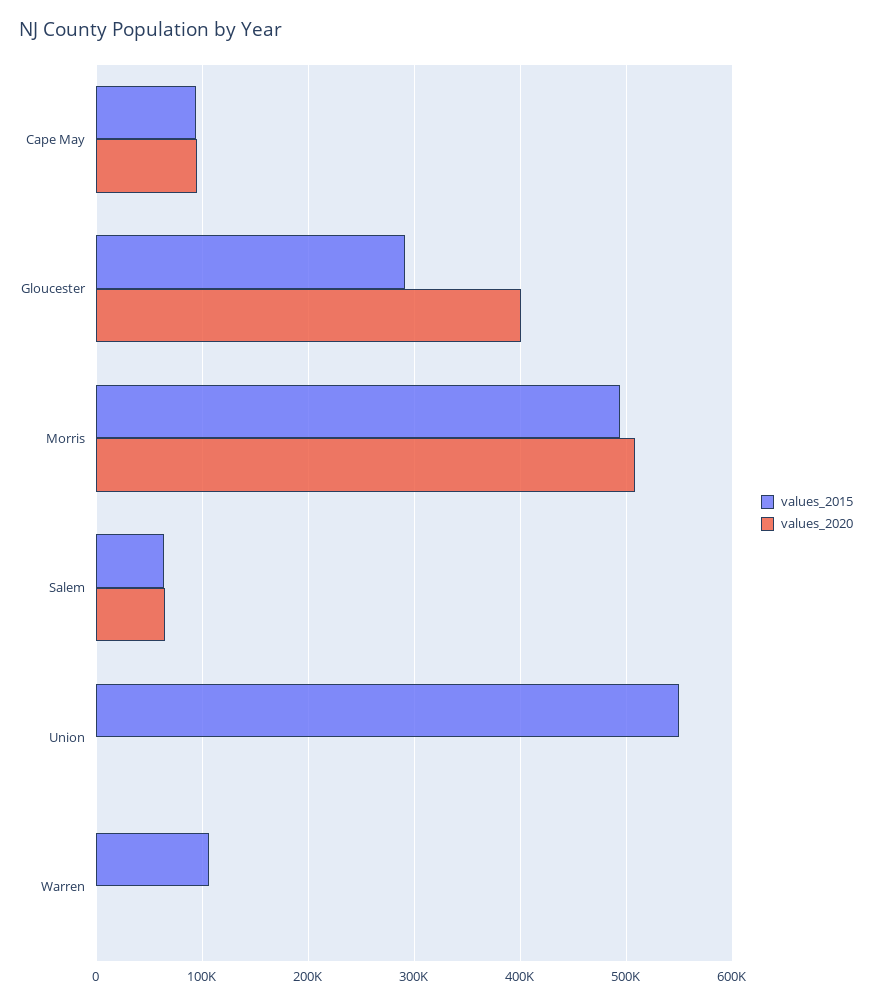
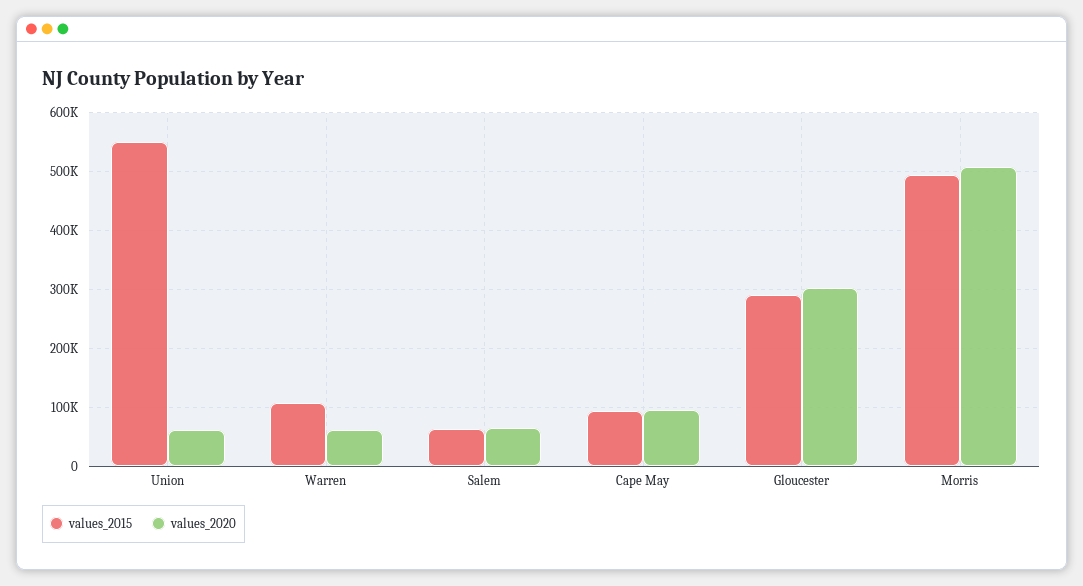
values_2020, Gloucester: 400000 -> 300000
values_2020, Union: 0 -> 60000
values_2020, Warren: 0 -> 60000

